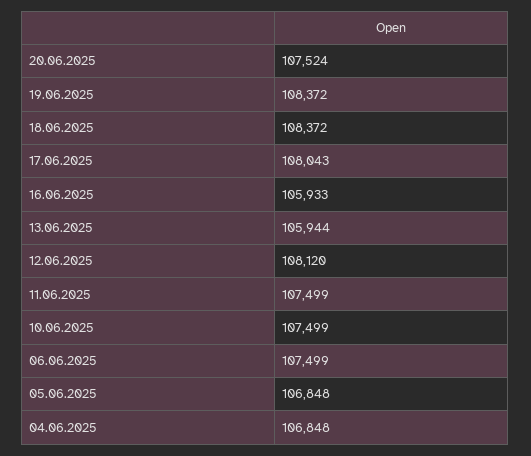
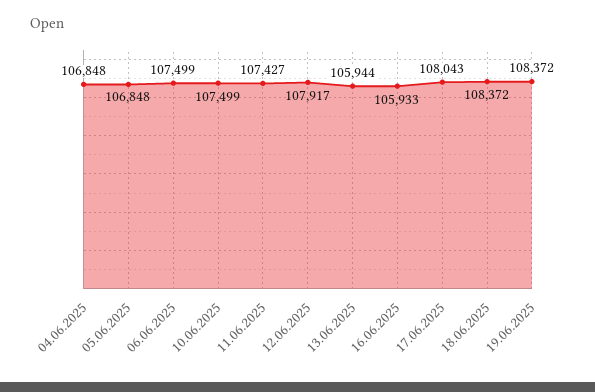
20.06.2025: 107524 -> none
12.06.2025: 108120 -> 107917
11.06.2025: 107499 -> 107427

